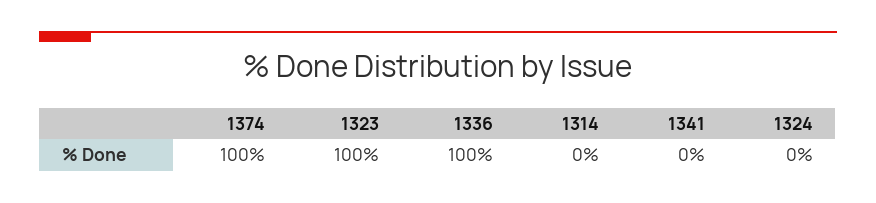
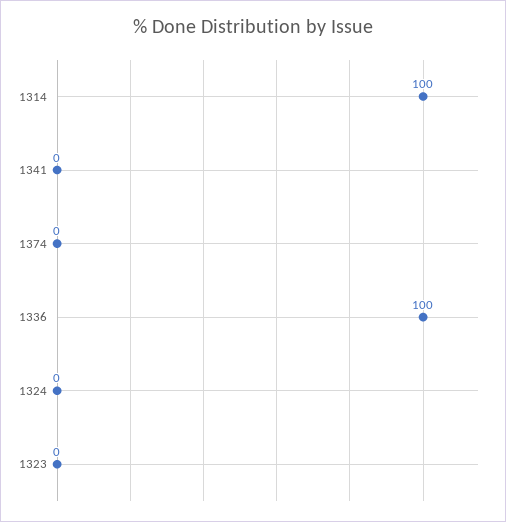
1374: 100 -> 0
1323: 100 -> 0
1314: 0 -> 100

